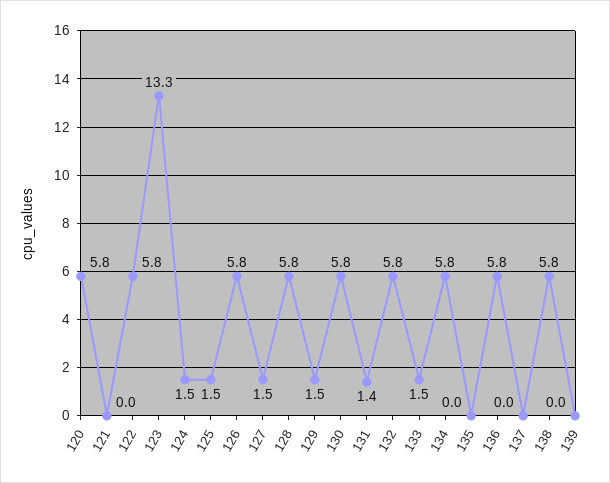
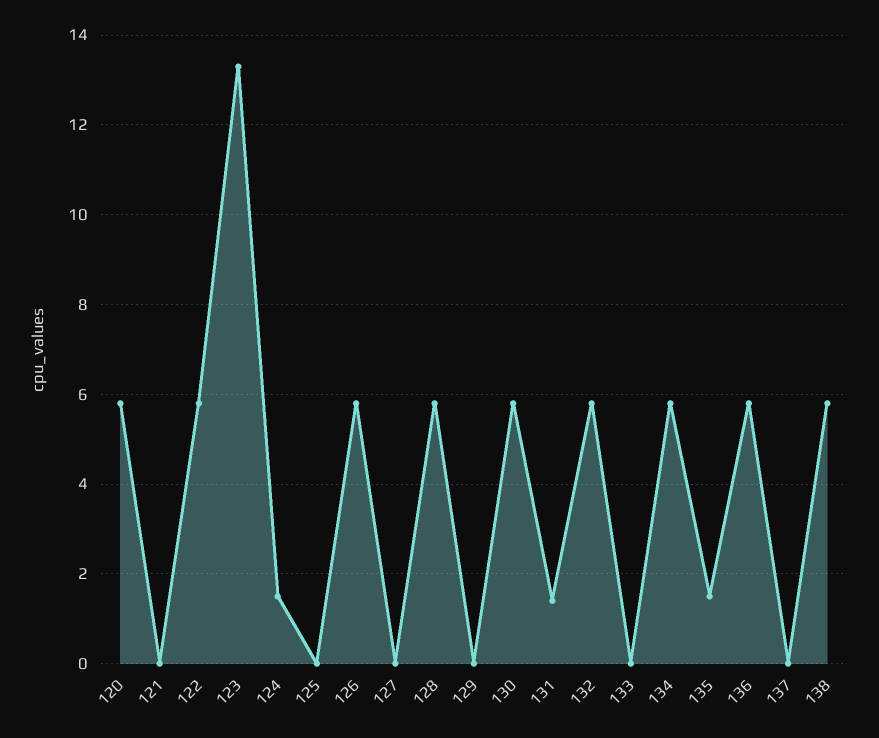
125: 1.5 -> 0
127: 1.5 -> 0
129: 1.5 -> 0
133: 1.5 -> 0
135: 0 -> 1.5
139: 0 -> none

